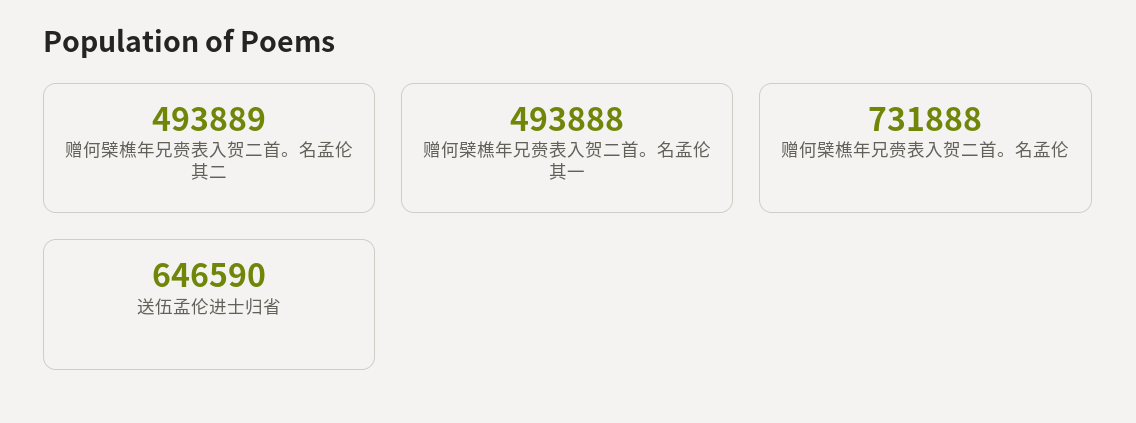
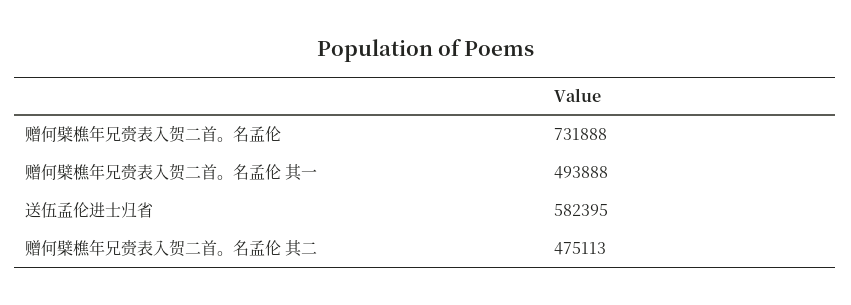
赠何檗樵年兄赍表入贺二首。名孟伦 其二: 493889 -> 475113
送伍孟伦进士归省: 646590 -> 582395

